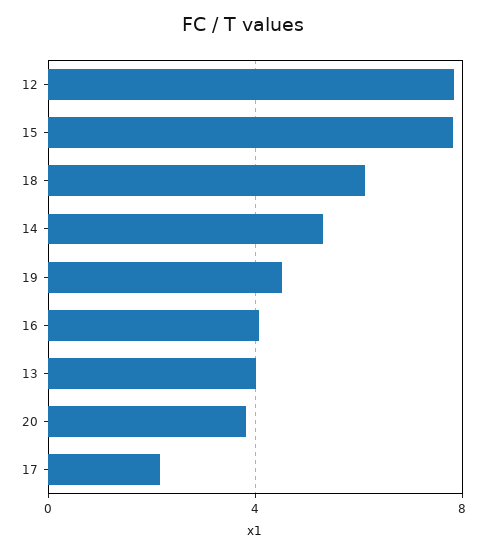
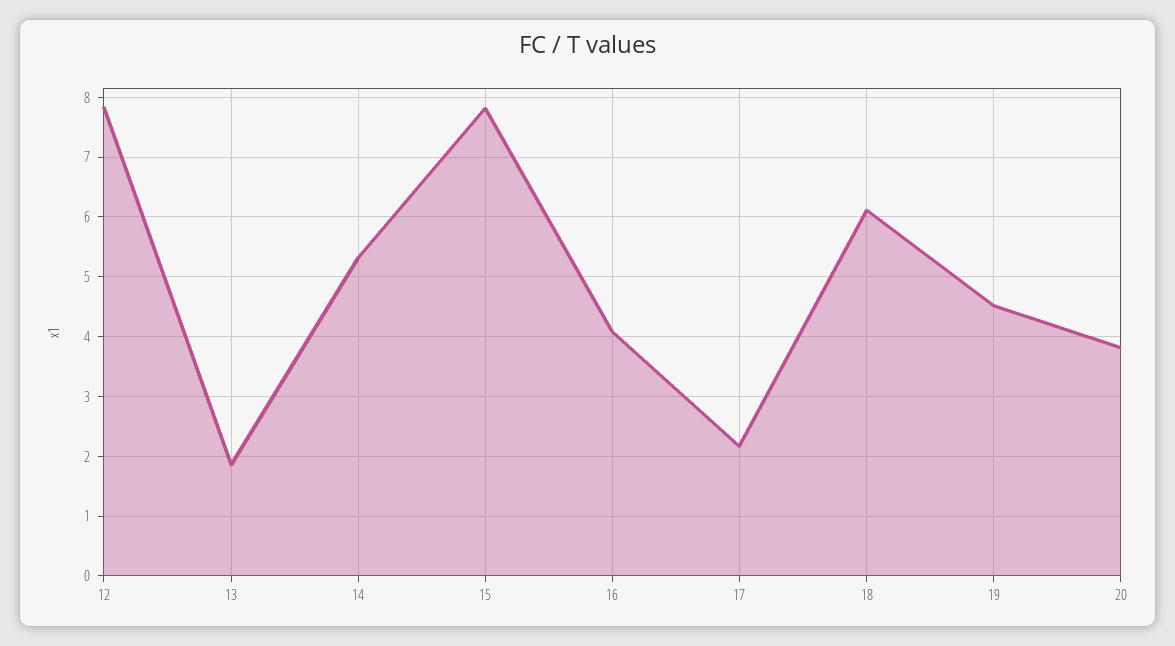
13: 4 -> 1.8

